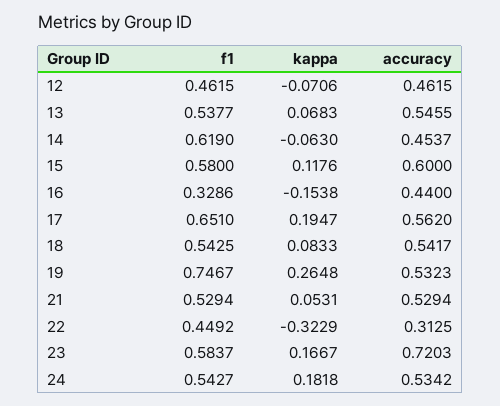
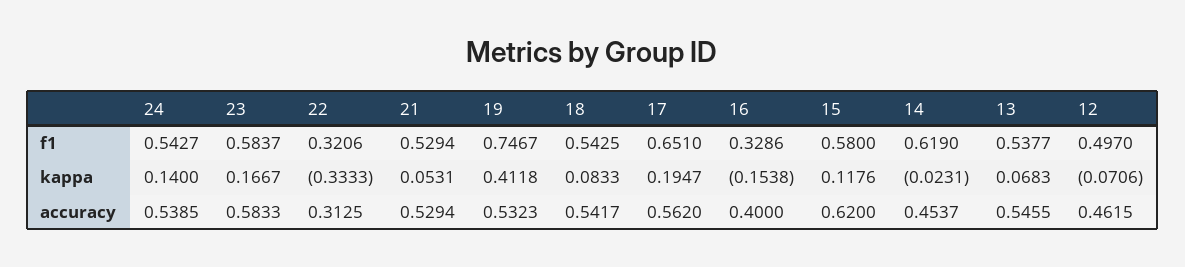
f1, 12: 0.4615 -> 0.497
kappa, 14: -0.063 -> -0.0231
accuracy, 15: 0.6 -> 0.62
accuracy, 16: 0.44 -> 0.4
kappa, 19: 0.2648 -> 0.4118
f1, 22: 0.4492 -> 0.3206
kappa, 22: -0.3229 -> -0.3333
accuracy, 23: 0.7203 -> 0.5833
kappa, 24: 0.1818 -> 0.14
accuracy, 24: 0.5342 -> 0.5385

